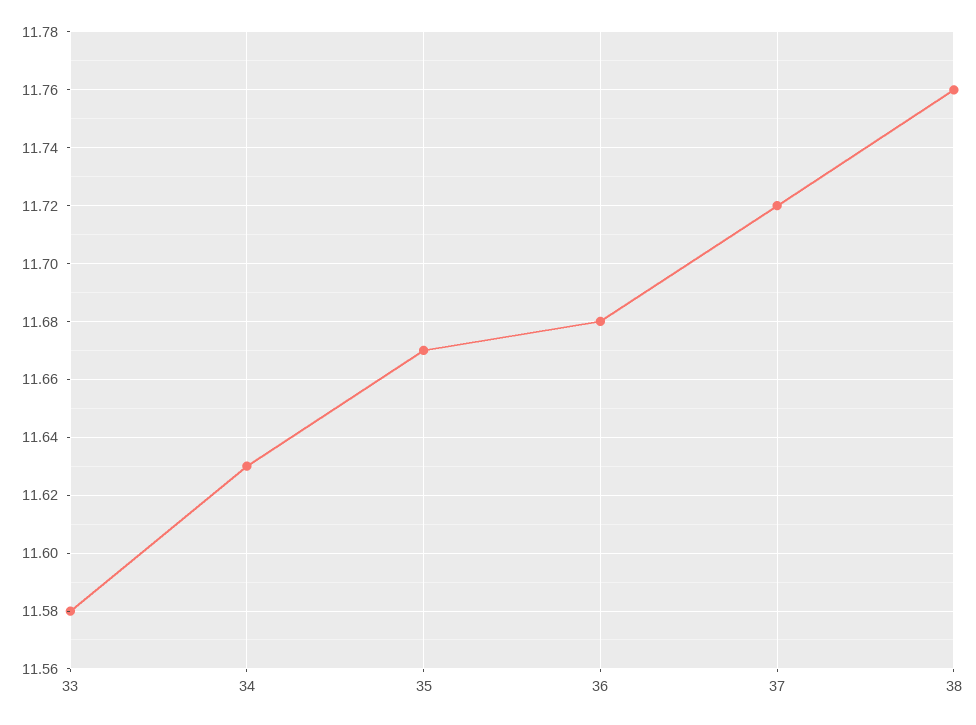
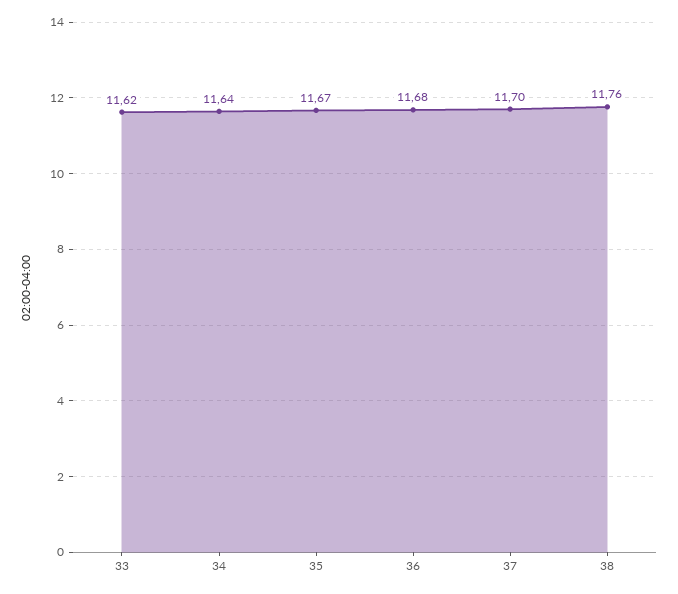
33: 11.58 -> 11.62
34: 11.63 -> 11.64
37: 11.72 -> 11.7

